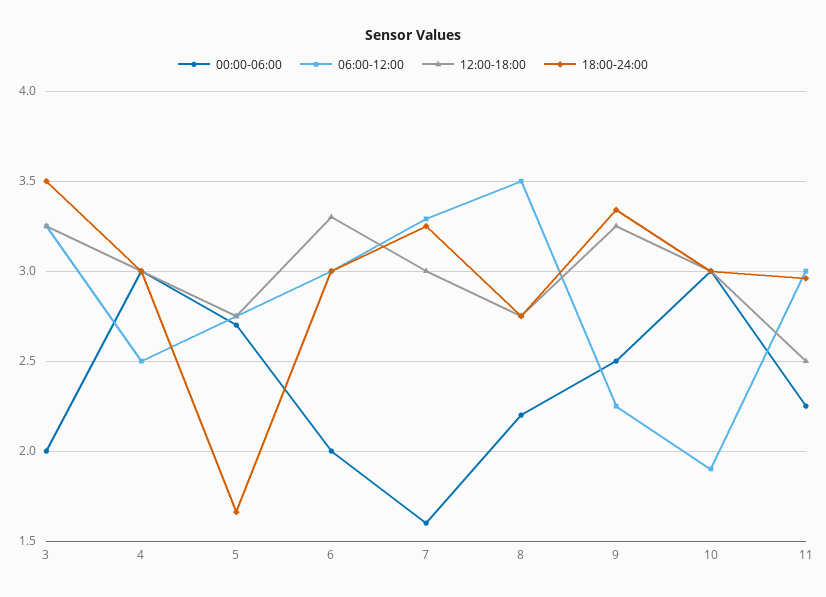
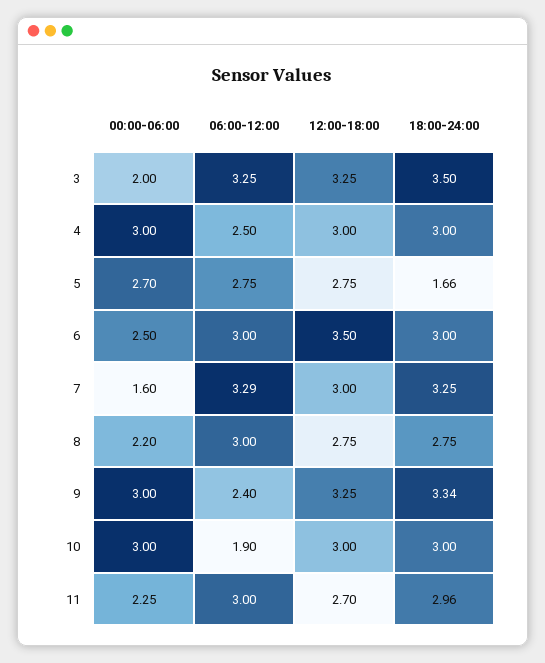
00:00-06:00, 6: 2 -> 2.5
12:00-18:00, 6: 3.3 -> 3.5
06:00-12:00, 8: 3.5 -> 3
00:00-06:00, 9: 2.5 -> 3
06:00-12:00, 9: 2.25 -> 2.4
12:00-18:00, 11: 2.5 -> 2.7

